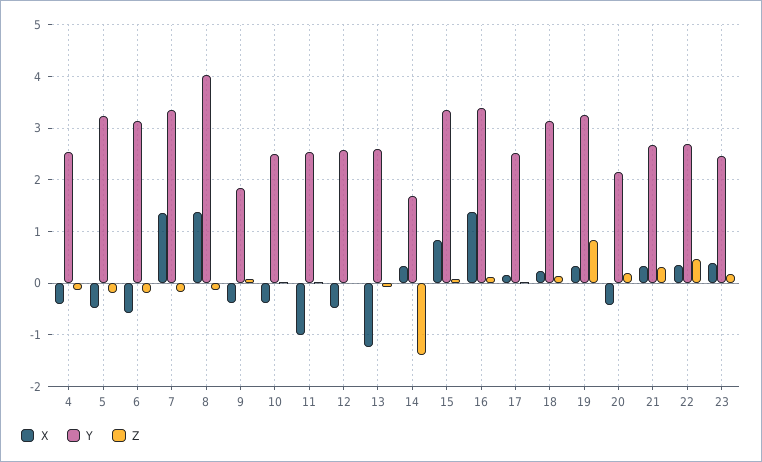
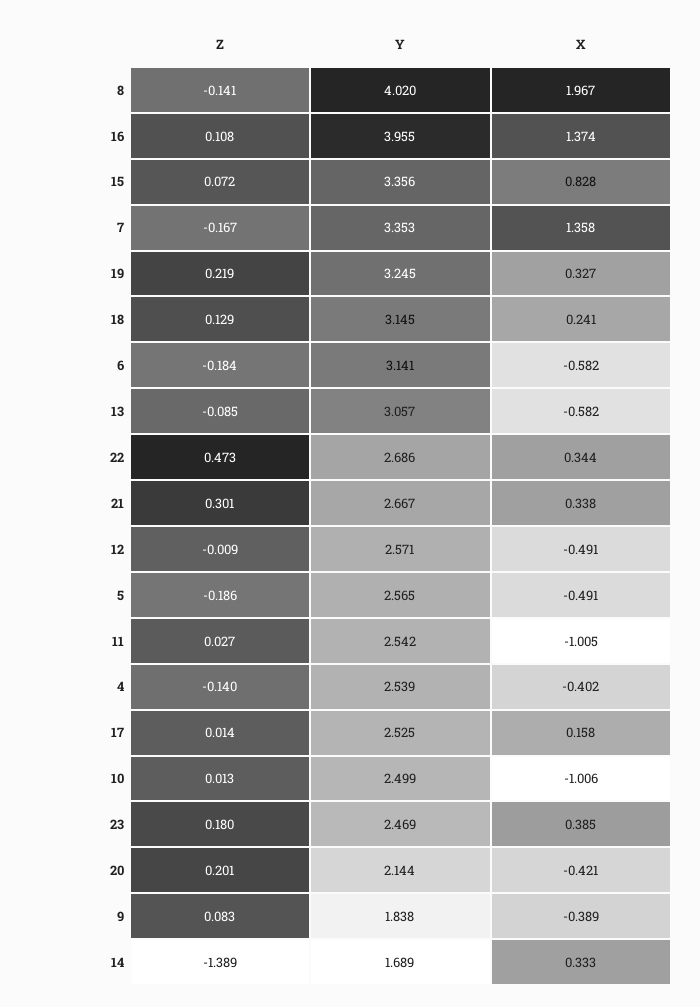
Y, 5: 3.2 -> 2.565
X, 8: 1.4 -> 1.967
X, 10: -0.4 -> -1.006
X, 13: -1.2 -> -0.582
Y, 13: 2.6 -> 3.057
Y, 16: 3.4 -> 3.955
Z, 19: 0.8 -> 0.219

